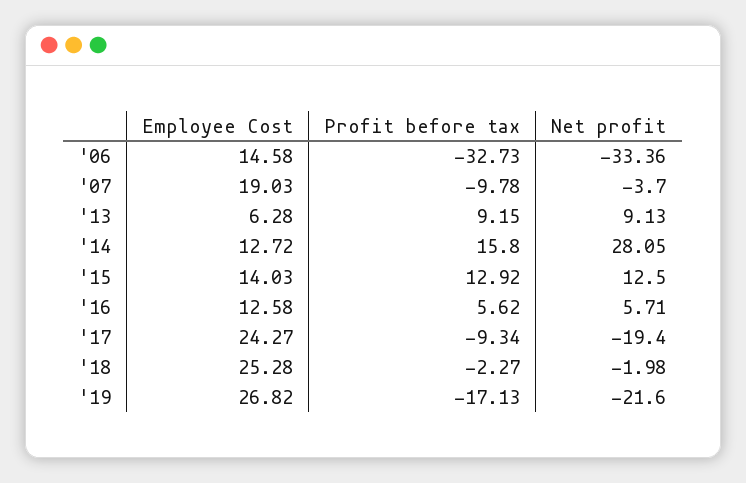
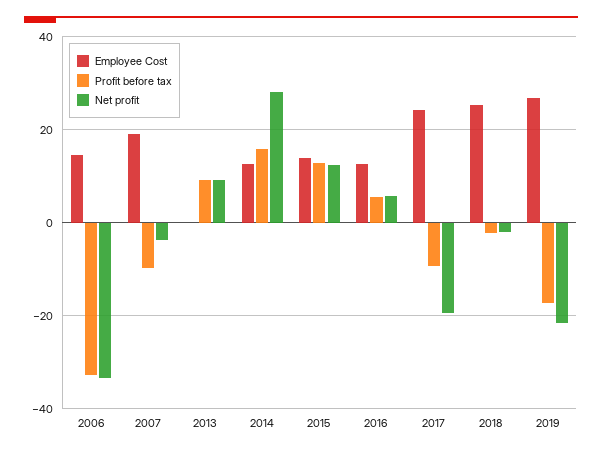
Employee Cost, '13: 6.28 -> 0

